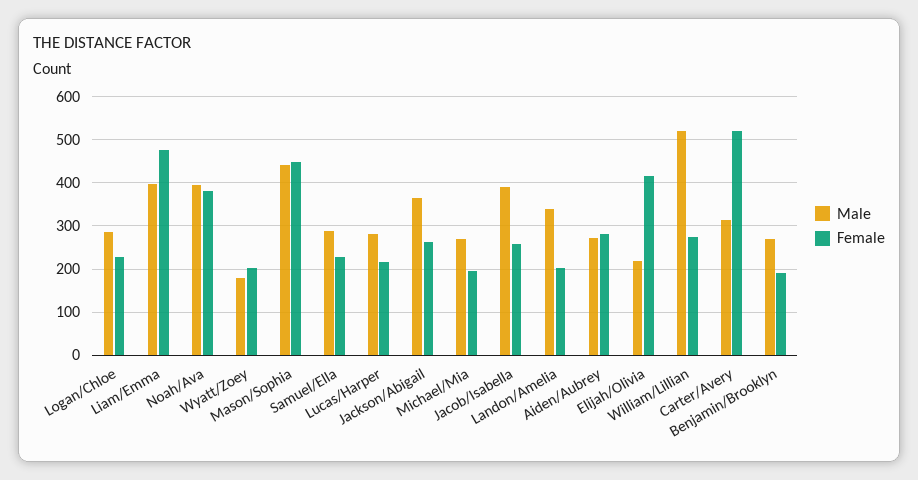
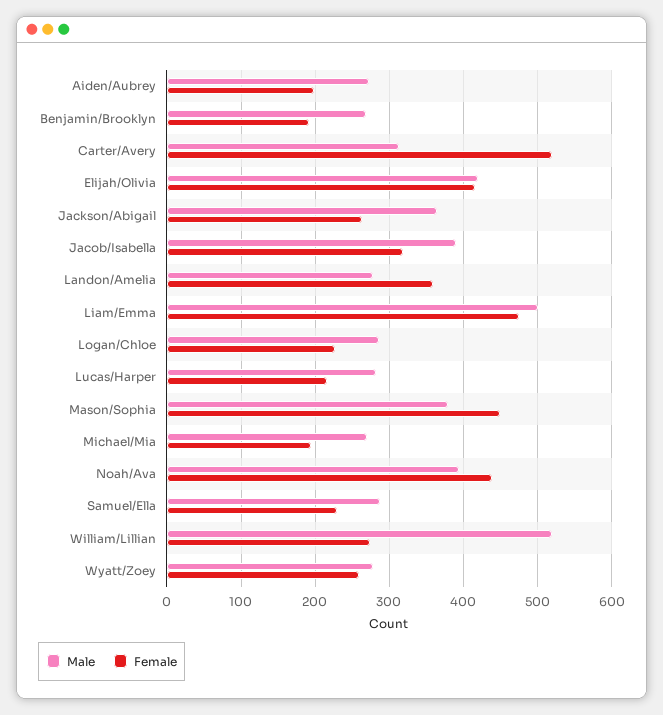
Male, Liam/Emma: 400 -> 500
Female, Noah/Ava: 380 -> 440
Male, Wyatt/Zoey: 180 -> 280
Female, Wyatt/Zoey: 200 -> 260
Male, Mason/Sophia: 440 -> 380
Female, Jacob/Isabella: 260 -> 320
Male, Landon/Amelia: 340 -> 280
Female, Landon/Amelia: 200 -> 360
Female, Aiden/Aubrey: 280 -> 200
Male, Elijah/Olivia: 220 -> 420

